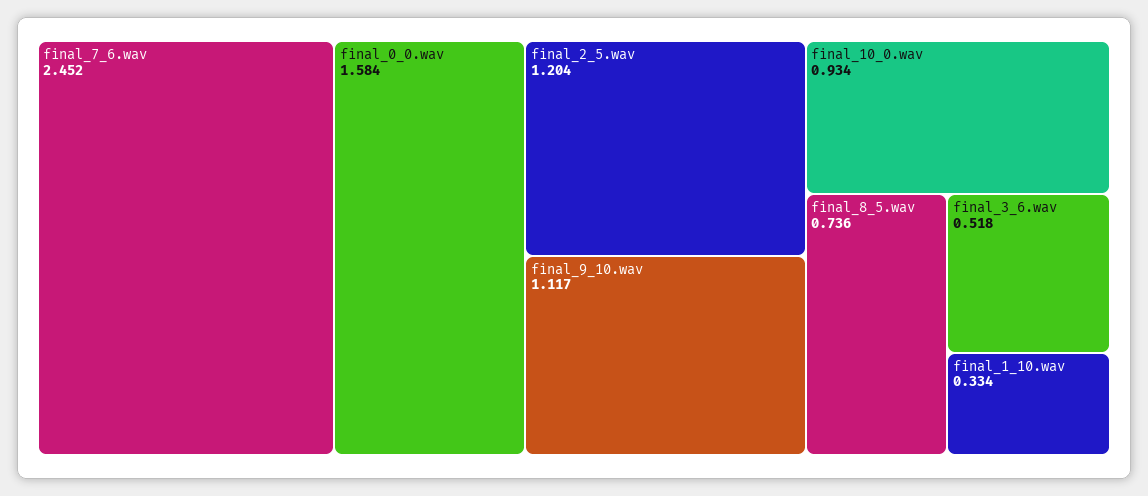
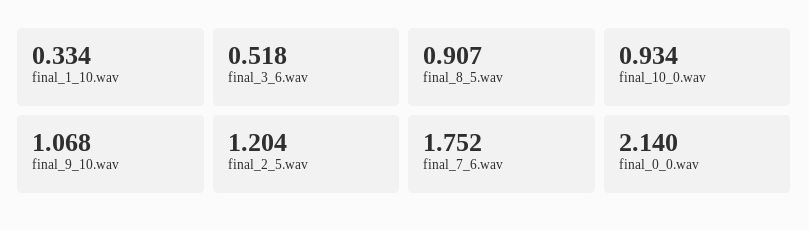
final_7_6.wav: 2.452 -> 1.752
final_0_0.wav: 1.584 -> 2.14
final_9_10.wav: 1.117 -> 1.068
final_8_5.wav: 0.736 -> 0.907

